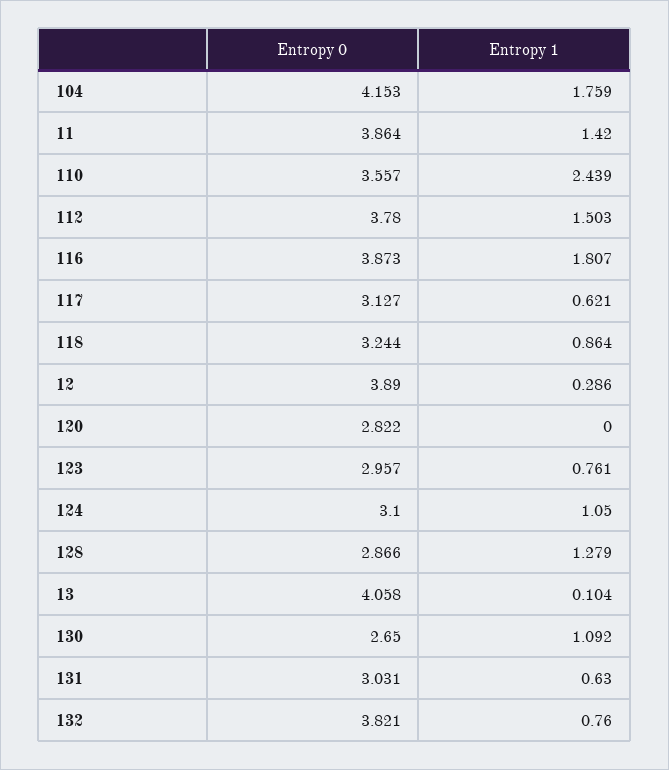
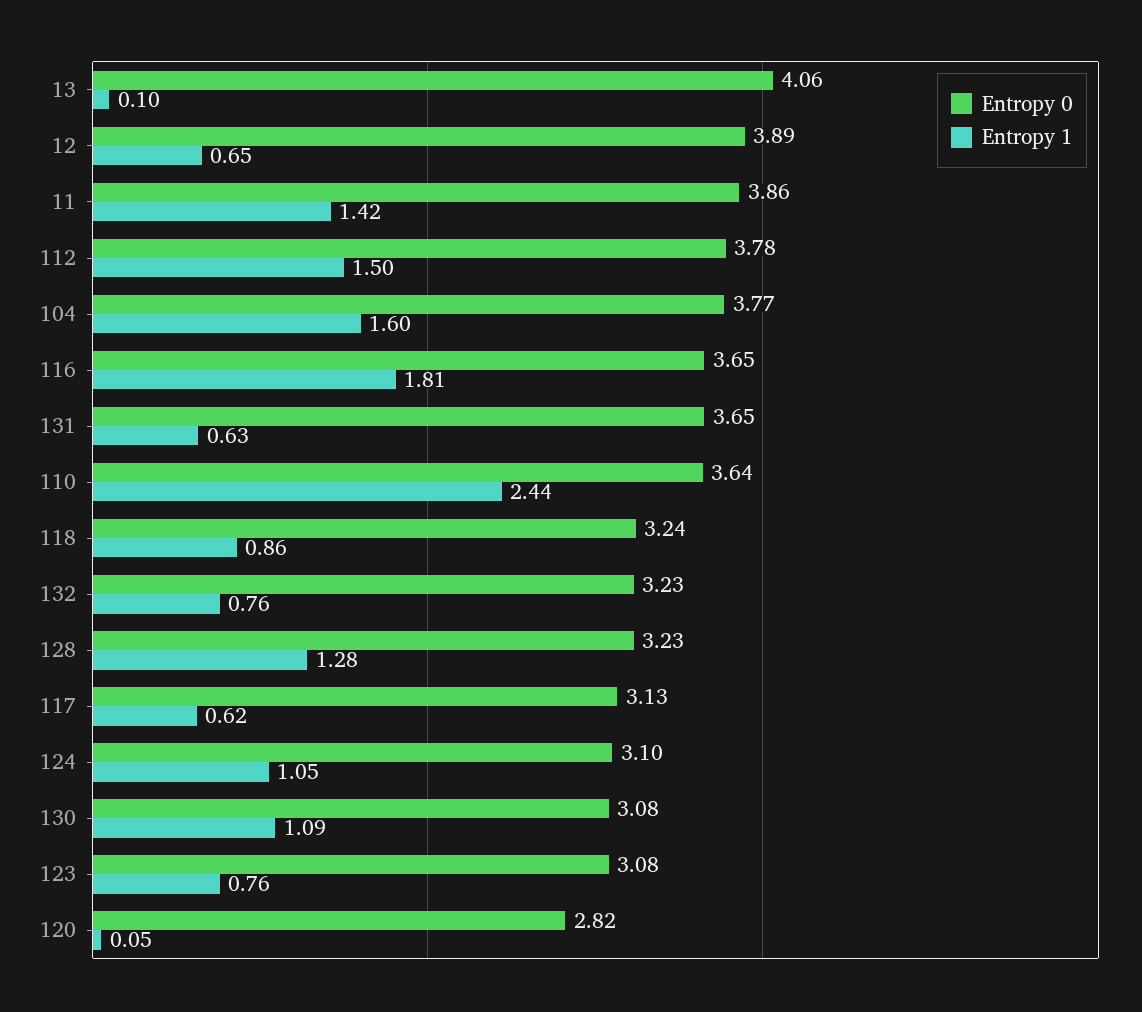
Entropy 0, 104: 4.153 -> 3.77
Entropy 1, 104: 1.759 -> 1.6
Entropy 0, 110: 3.557 -> 3.64
Entropy 0, 116: 3.873 -> 3.65
Entropy 1, 12: 0.286 -> 0.65
Entropy 1, 120: 0 -> 0.05
Entropy 0, 123: 2.957 -> 3.08
Entropy 0, 128: 2.866 -> 3.23
Entropy 0, 130: 2.65 -> 3.08
Entropy 0, 131: 3.031 -> 3.65
Entropy 0, 132: 3.821 -> 3.23

